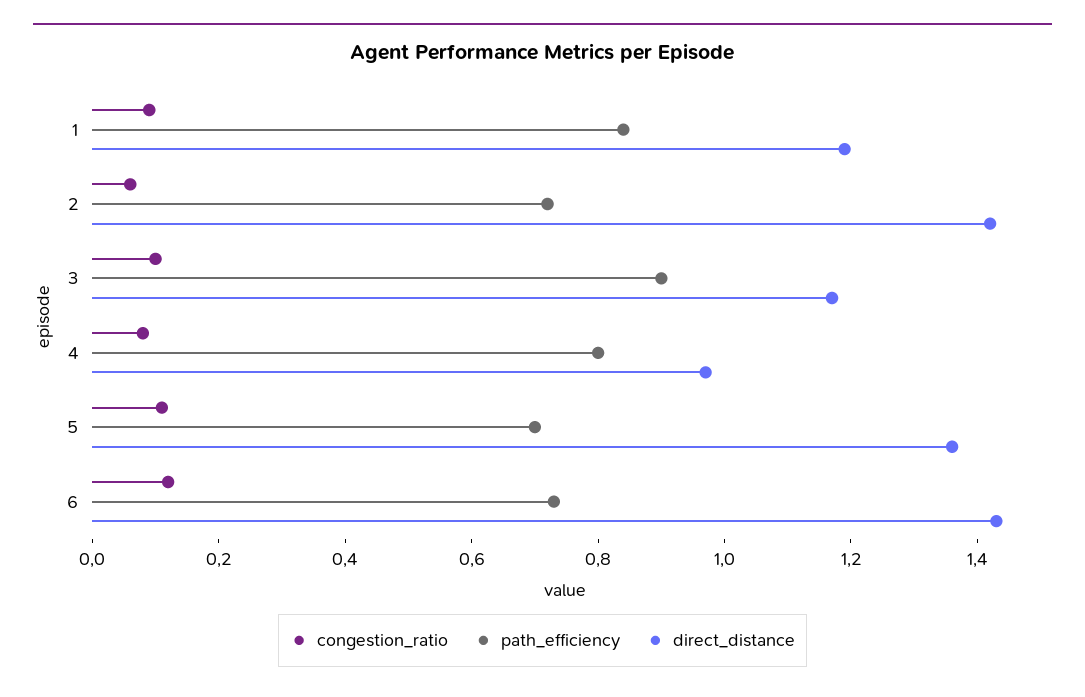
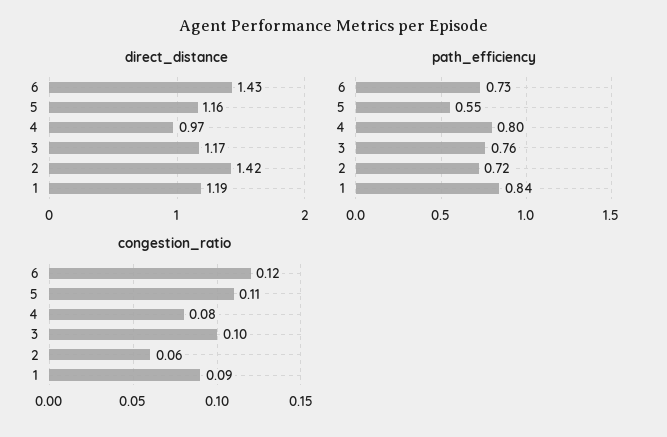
path_efficiency, 3: 0.9 -> 0.76
path_efficiency, 5: 0.7 -> 0.55
direct_distance, 5: 1.35 -> 1.16

